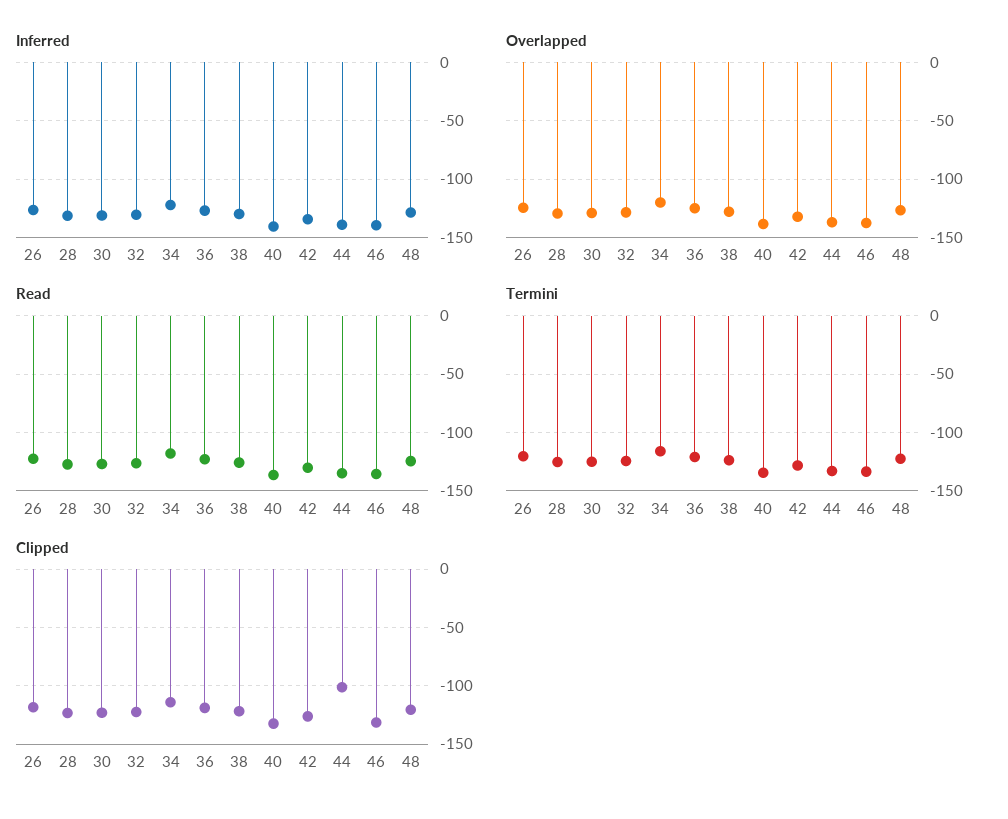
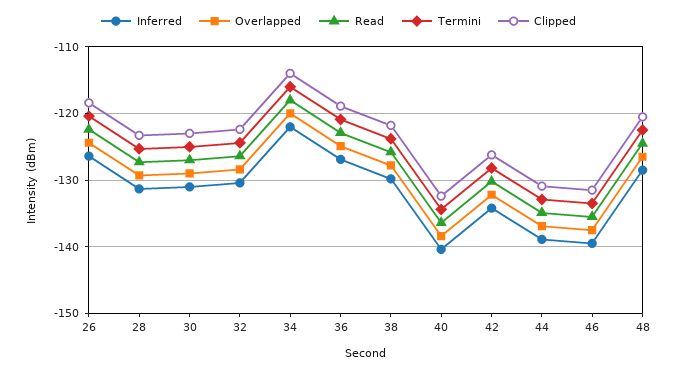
Clipped, 44: -100 -> -131

